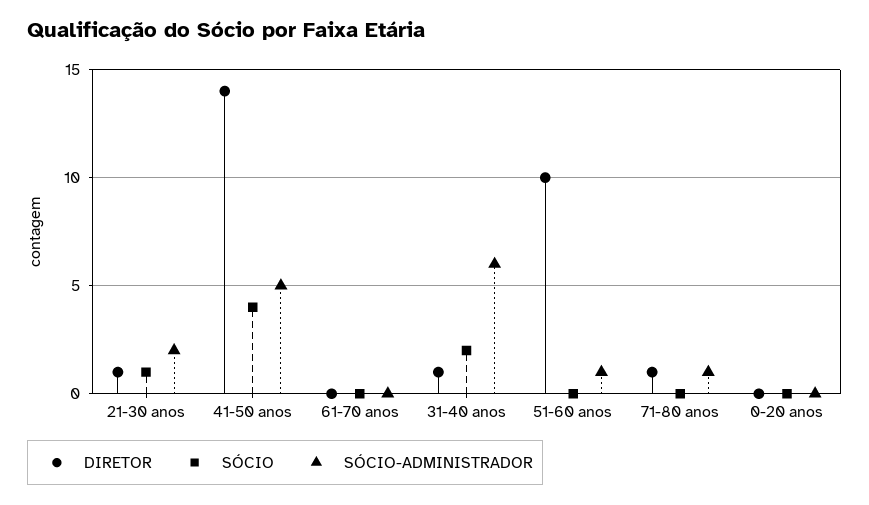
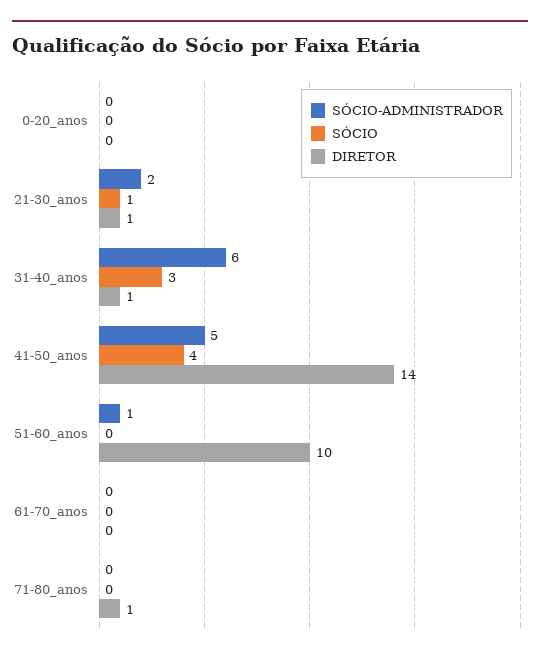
SÓCIO, 31-40 anos: 2 -> 3
SÓCIO-ADMINISTRADOR, 71-80 anos: 1 -> 0

